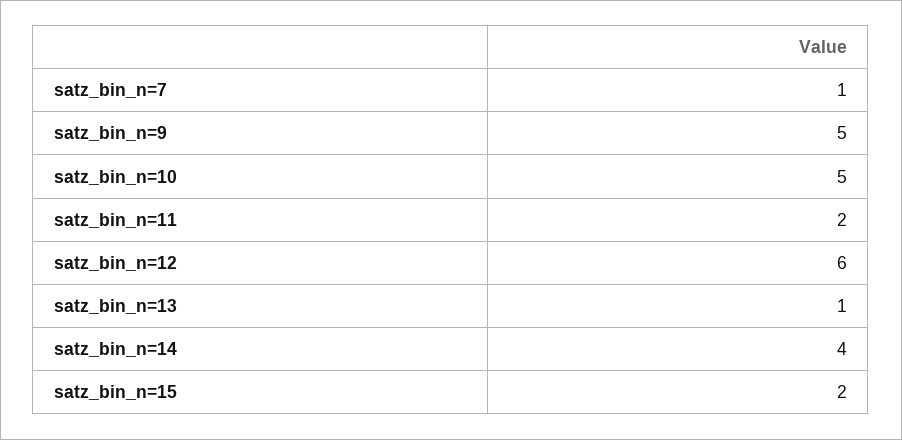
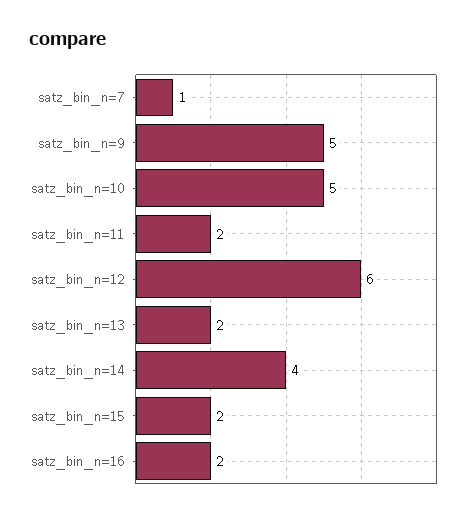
satz_bin_n=13: 1 -> 2
satz_bin_n=16: none -> 2

